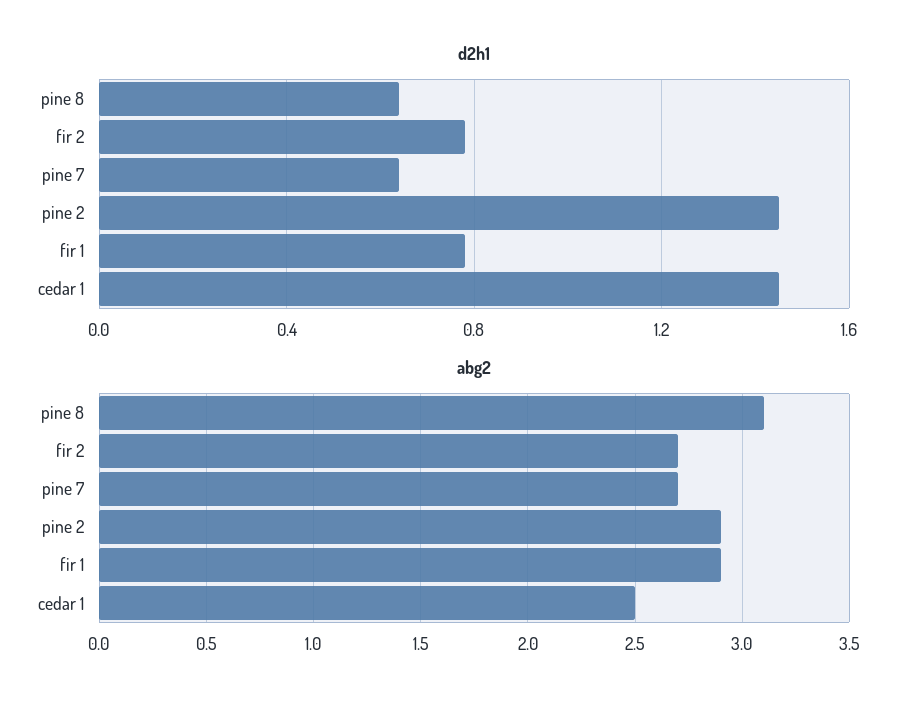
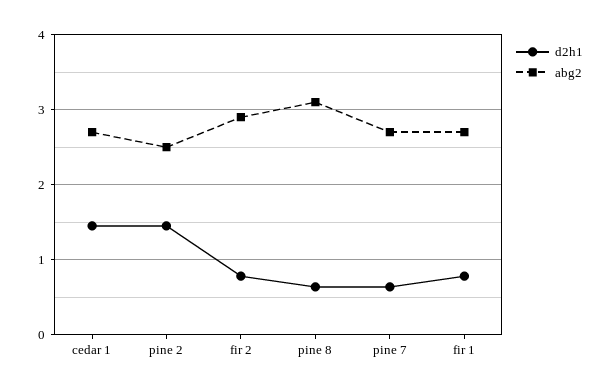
abg2, fir 2: 2.7 -> 2.9
abg2, pine 2: 2.9 -> 2.5
abg2, fir 1: 2.9 -> 2.7
abg2, cedar 1: 2.5 -> 2.7

